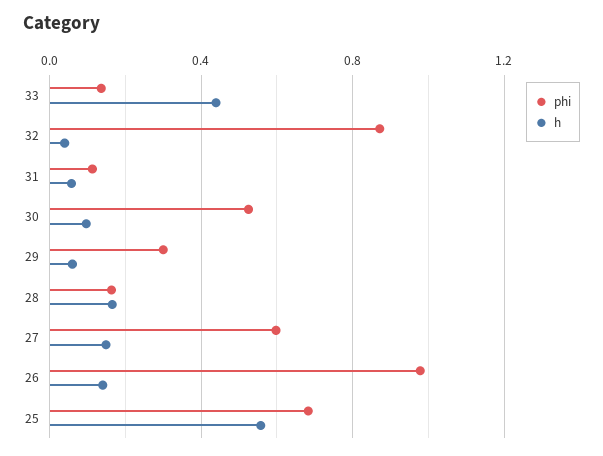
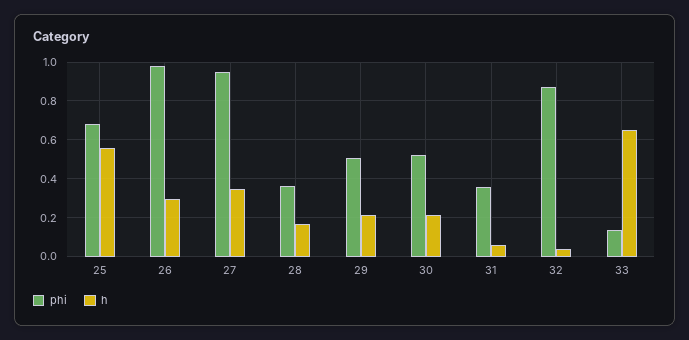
h, 33: 0.45 -> 0.65
phi, 31: 0.1 -> 0.35
h, 30: 0.1 -> 0.2
phi, 29: 0.3 -> 0.5
h, 29: 0.05 -> 0.2
phi, 28: 0.15 -> 0.35
phi, 27: 0.6 -> 0.95
h, 27: 0.15 -> 0.35
h, 26: 0.15 -> 0.3

